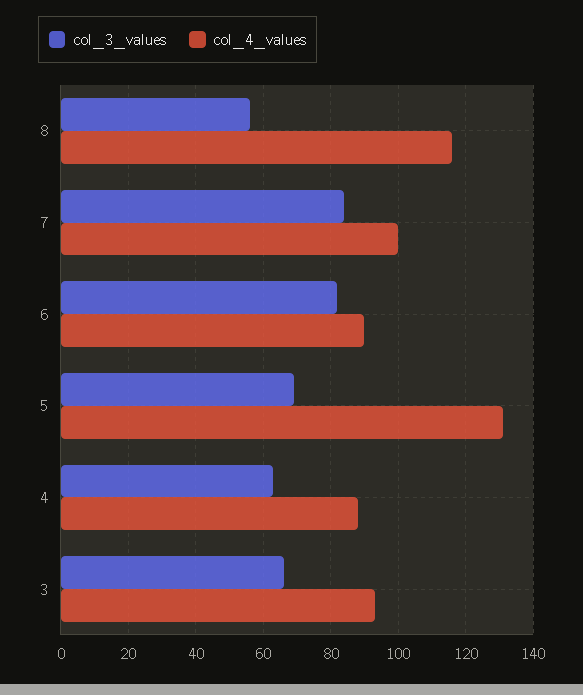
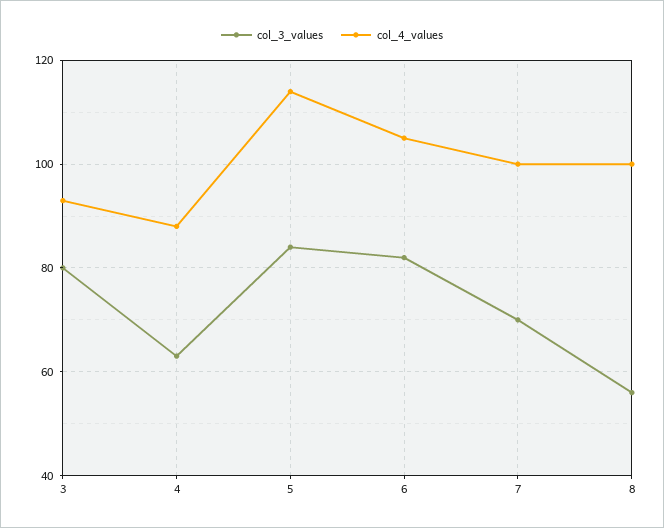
col_4_values, 8: 115 -> 100
col_3_values, 7: 85 -> 70
col_4_values, 6: 90 -> 105
col_3_values, 5: 70 -> 85
col_4_values, 5: 130 -> 115
col_3_values, 3: 65 -> 80

